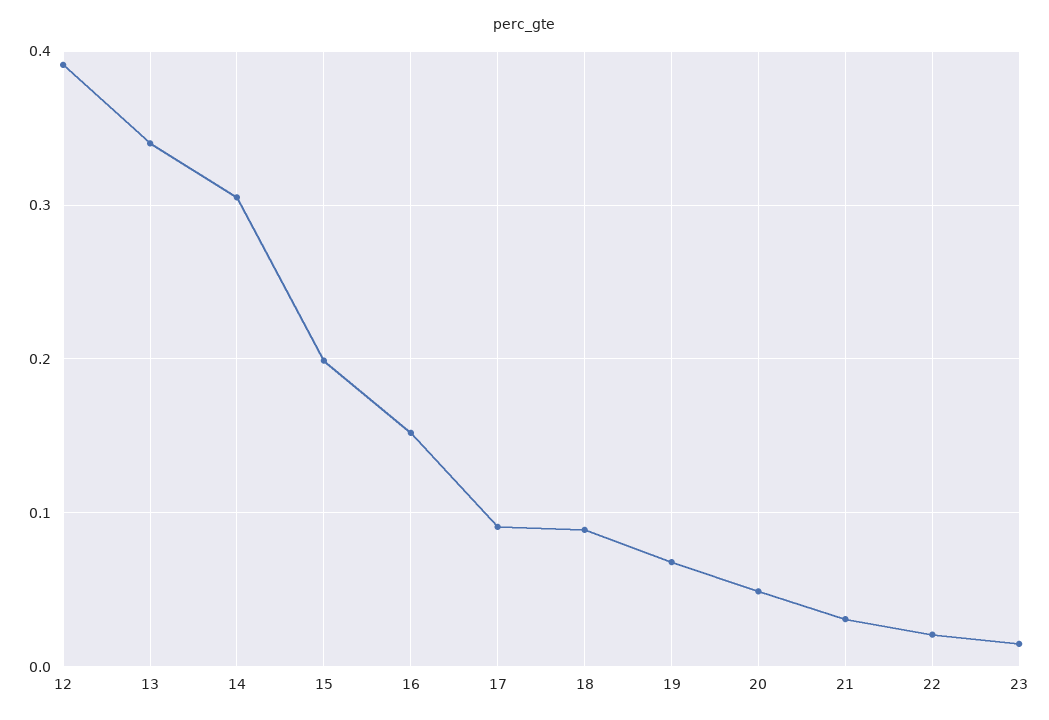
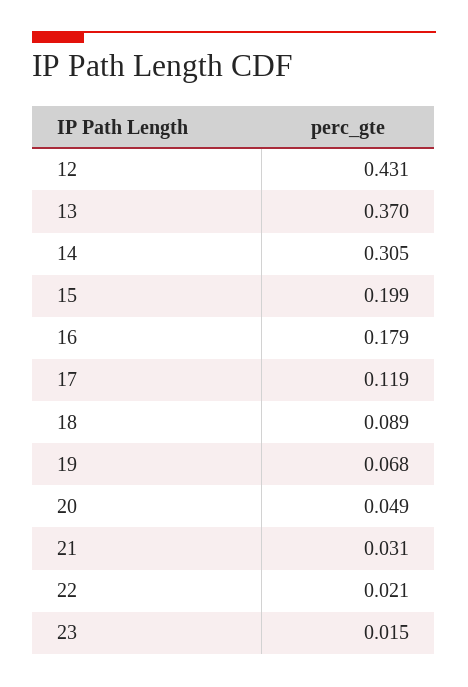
12: 0.39 -> 0.431
13: 0.34 -> 0.37
16: 0.15 -> 0.179
17: 0.09 -> 0.119

